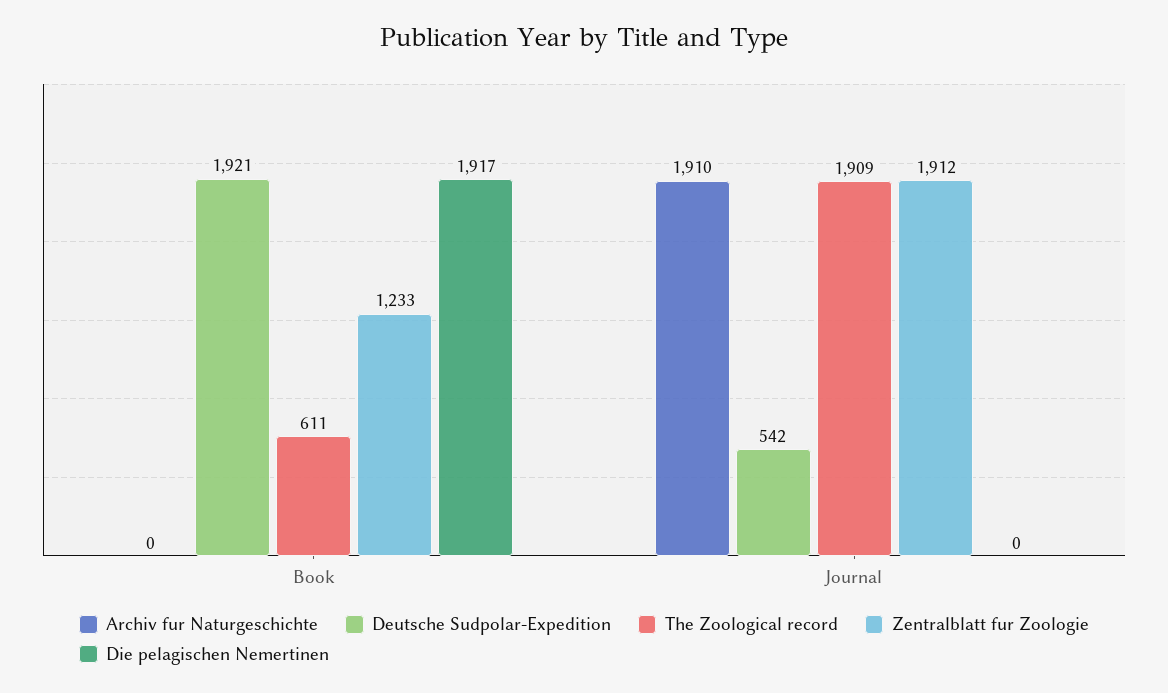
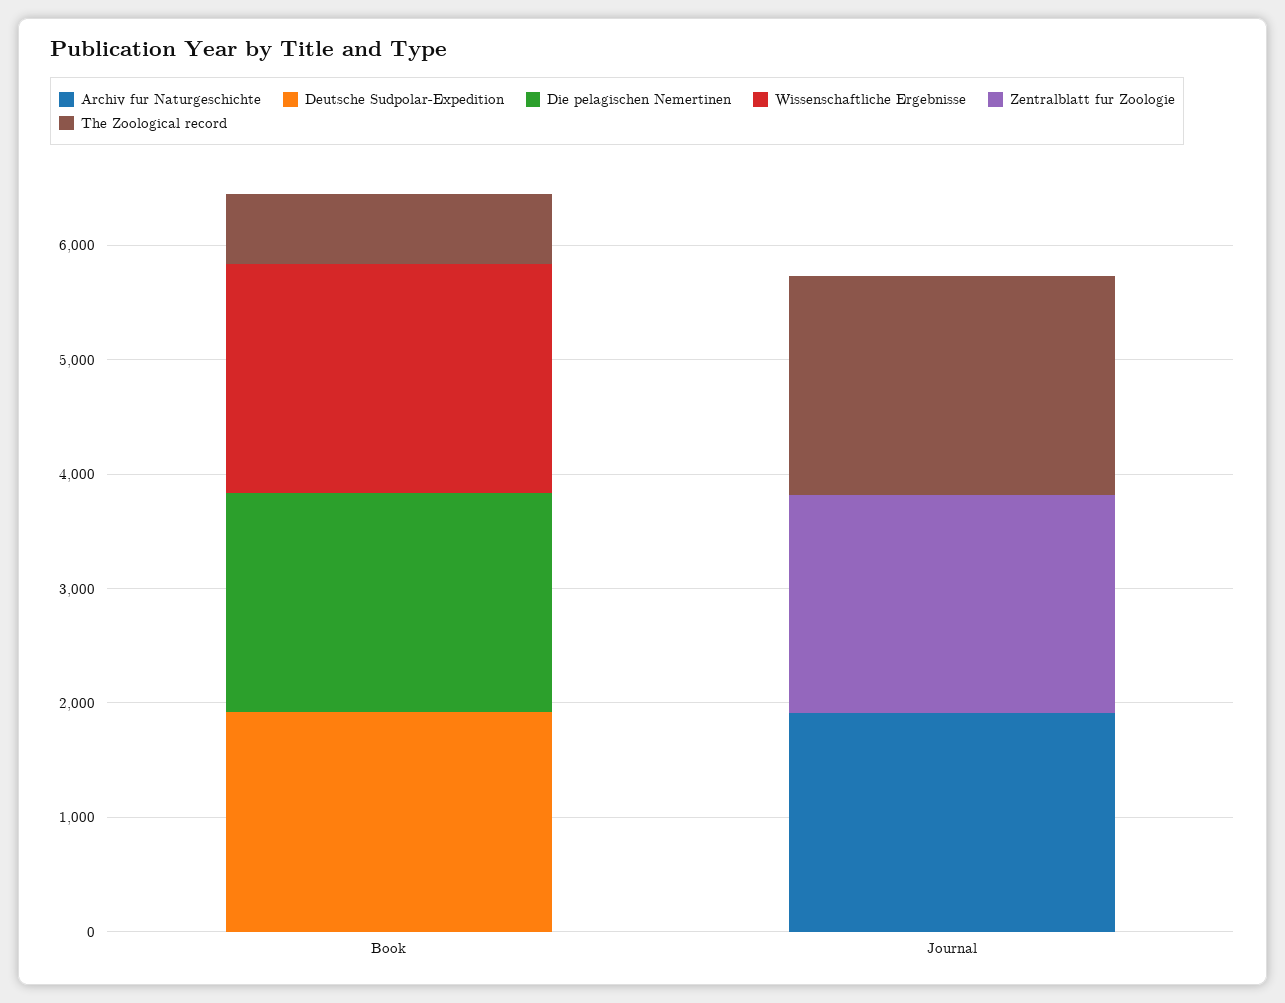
Zentralblatt fur Zoologie, Book: 1233 -> 0
Deutsche Sudpolar-Expedition, Journal: 542 -> 0
Wissenschaftliche Ergebnisse, Book: none -> 2000
Wissenschaftliche Ergebnisse, Journal: none -> 0

